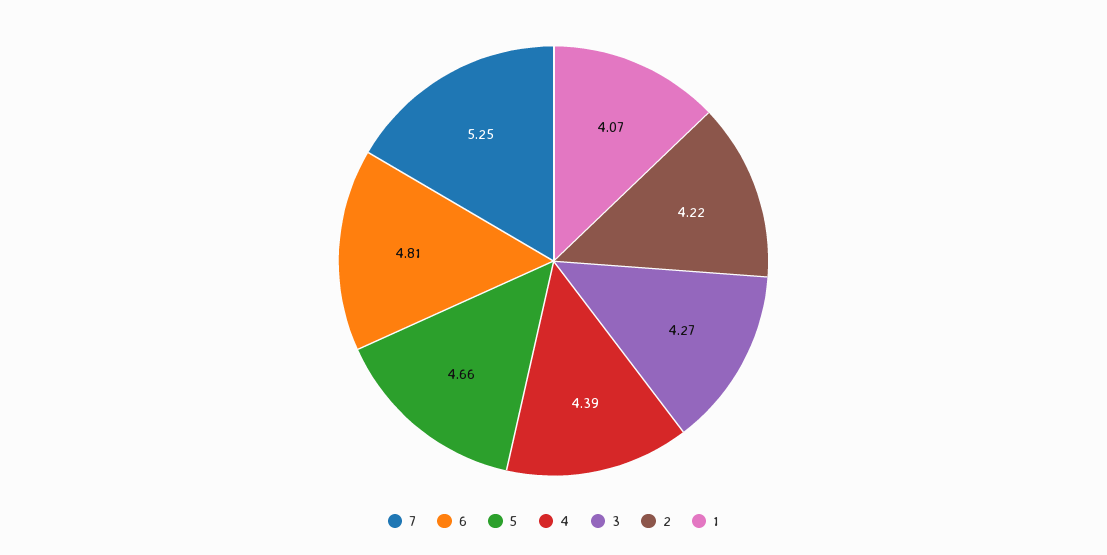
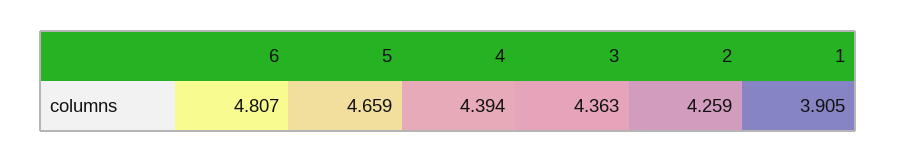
7: 5.25 -> none
3: 4.27 -> 4.363
2: 4.22 -> 4.259
1: 4.07 -> 3.905

